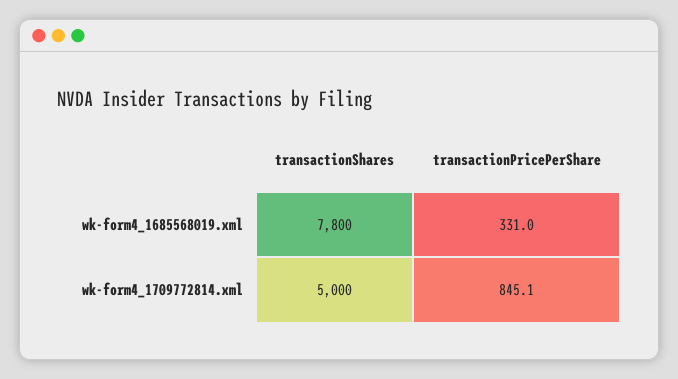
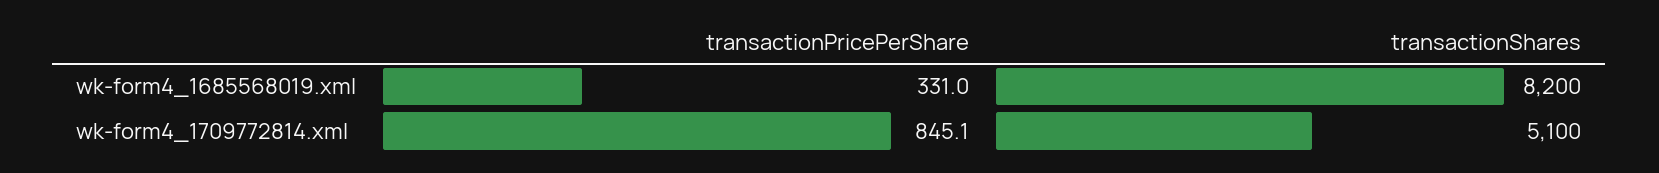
transactionShares, wk-form4_1685568019.xml: 7800 -> 8200
transactionShares, wk-form4_1709772814.xml: 5000 -> 5100

